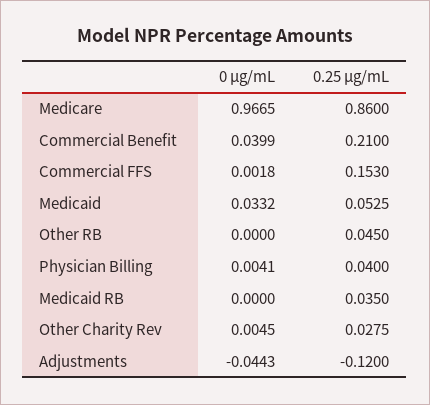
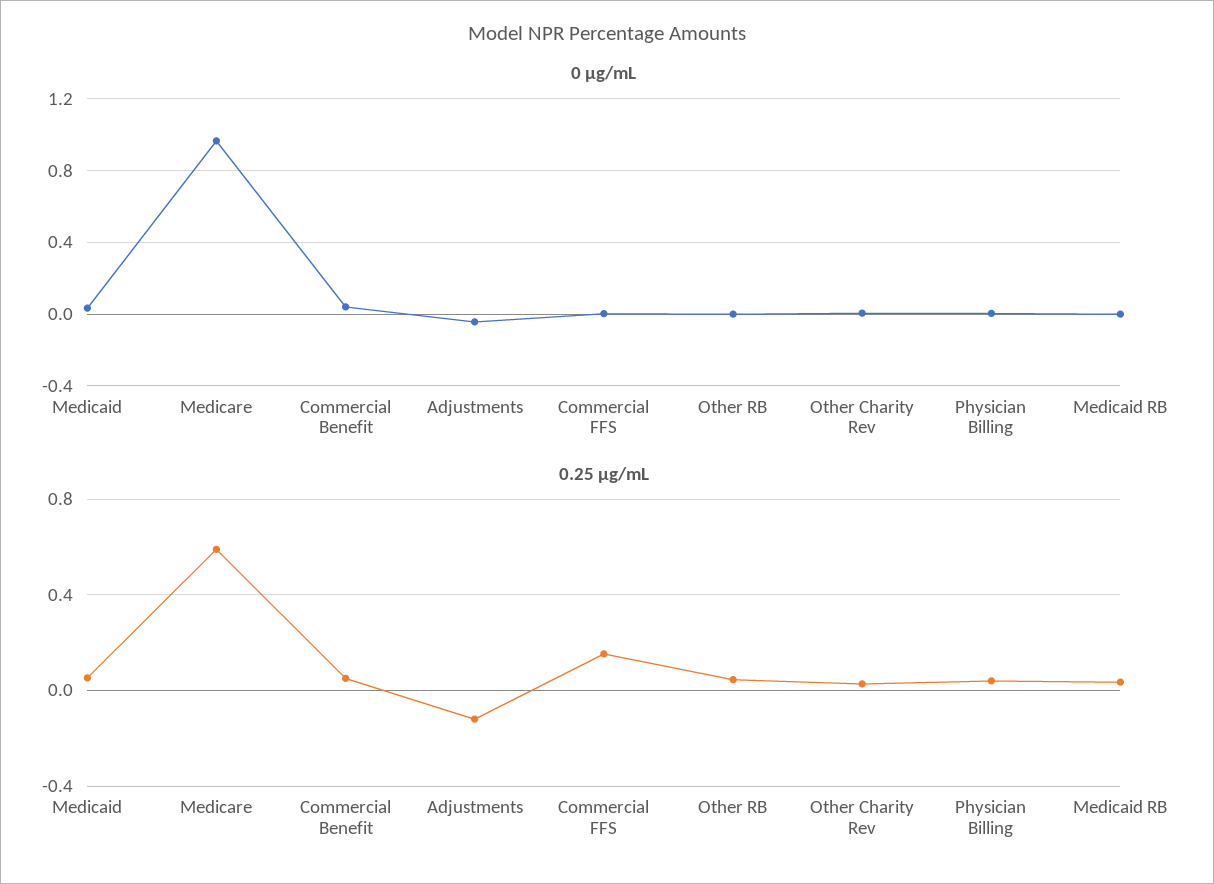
0.25 μg/mL, Medicare: 0.86 -> 0.6
0.25 μg/mL, Commercial Benefit: 0.21 -> 0.05

